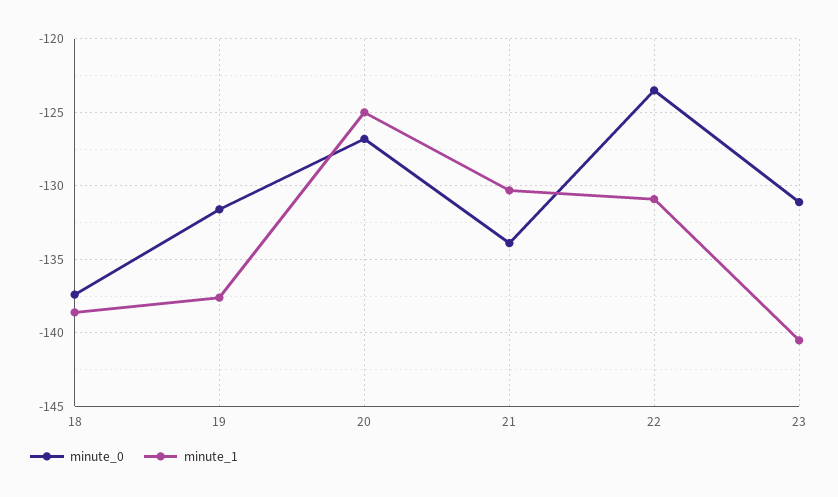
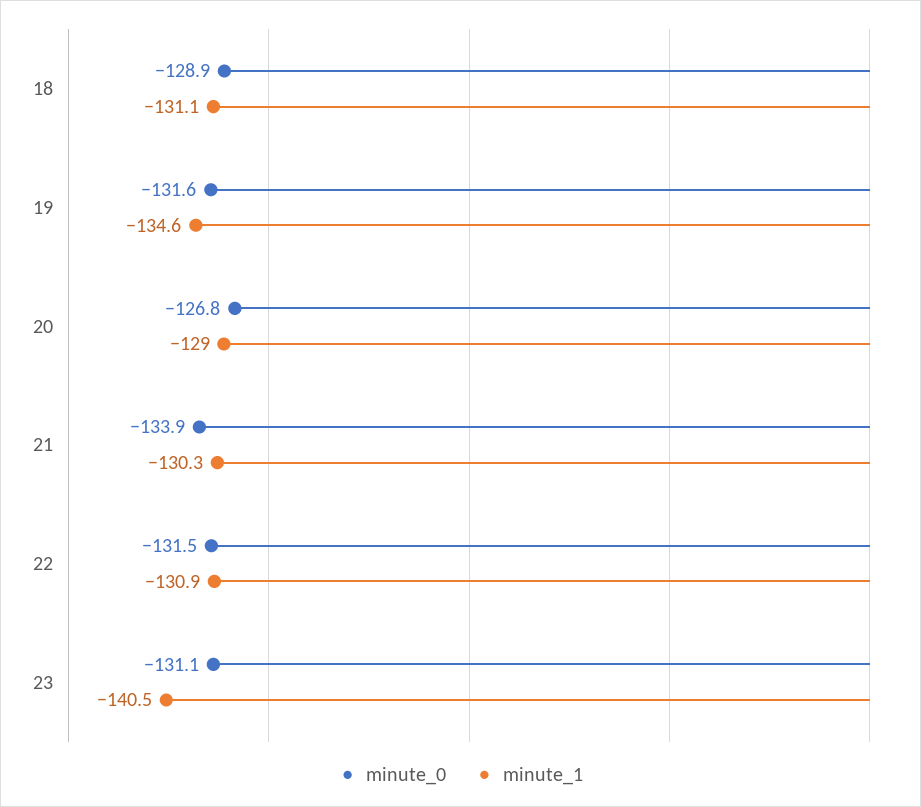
minute_0, 18: -137.5 -> -128.9
minute_1, 18: -138.5 -> -131.1
minute_1, 19: -137.5 -> -134.6
minute_1, 20: -125 -> -129
minute_0, 22: -123.5 -> -131.5

